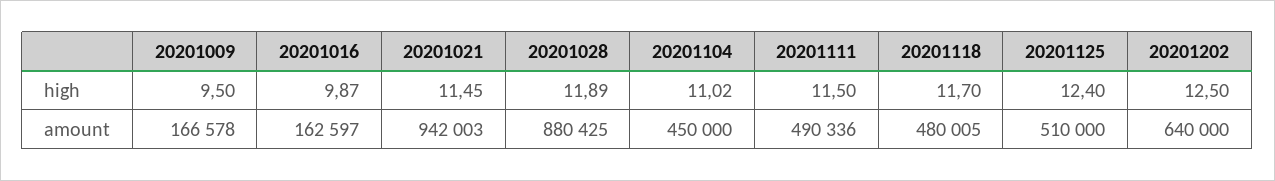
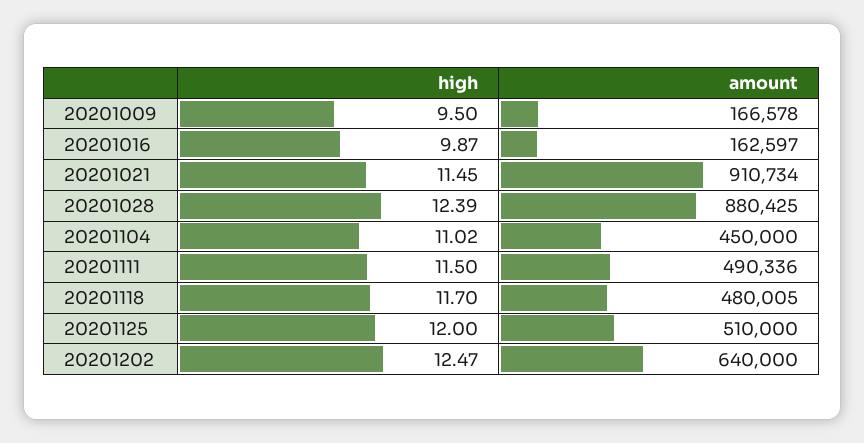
20201028, high: 11.89 -> 12.39
20201125, high: 12.4 -> 12
20201202, high: 12.5 -> 12.47
20201021, amount: 942003 -> 910734

